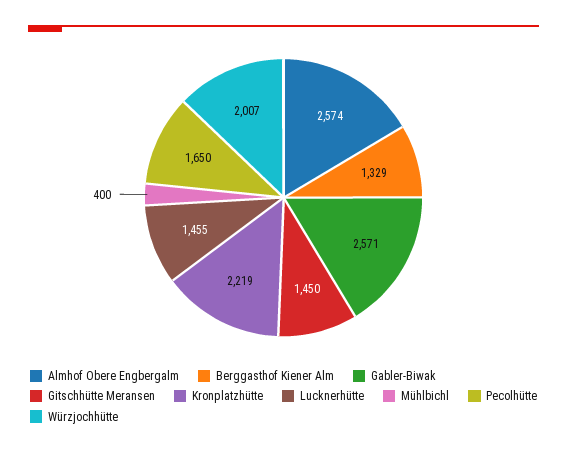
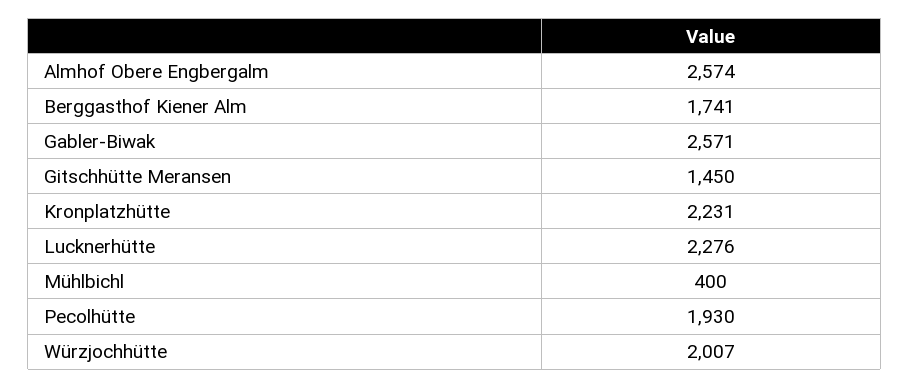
Berggasthof Kiener Alm: 1329 -> 1741
Kronplatzhütte: 2219 -> 2231
Lucknerhütte: 1455 -> 2276
Pecolhütte: 1650 -> 1930

